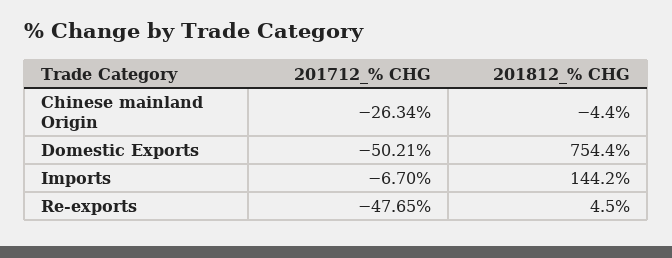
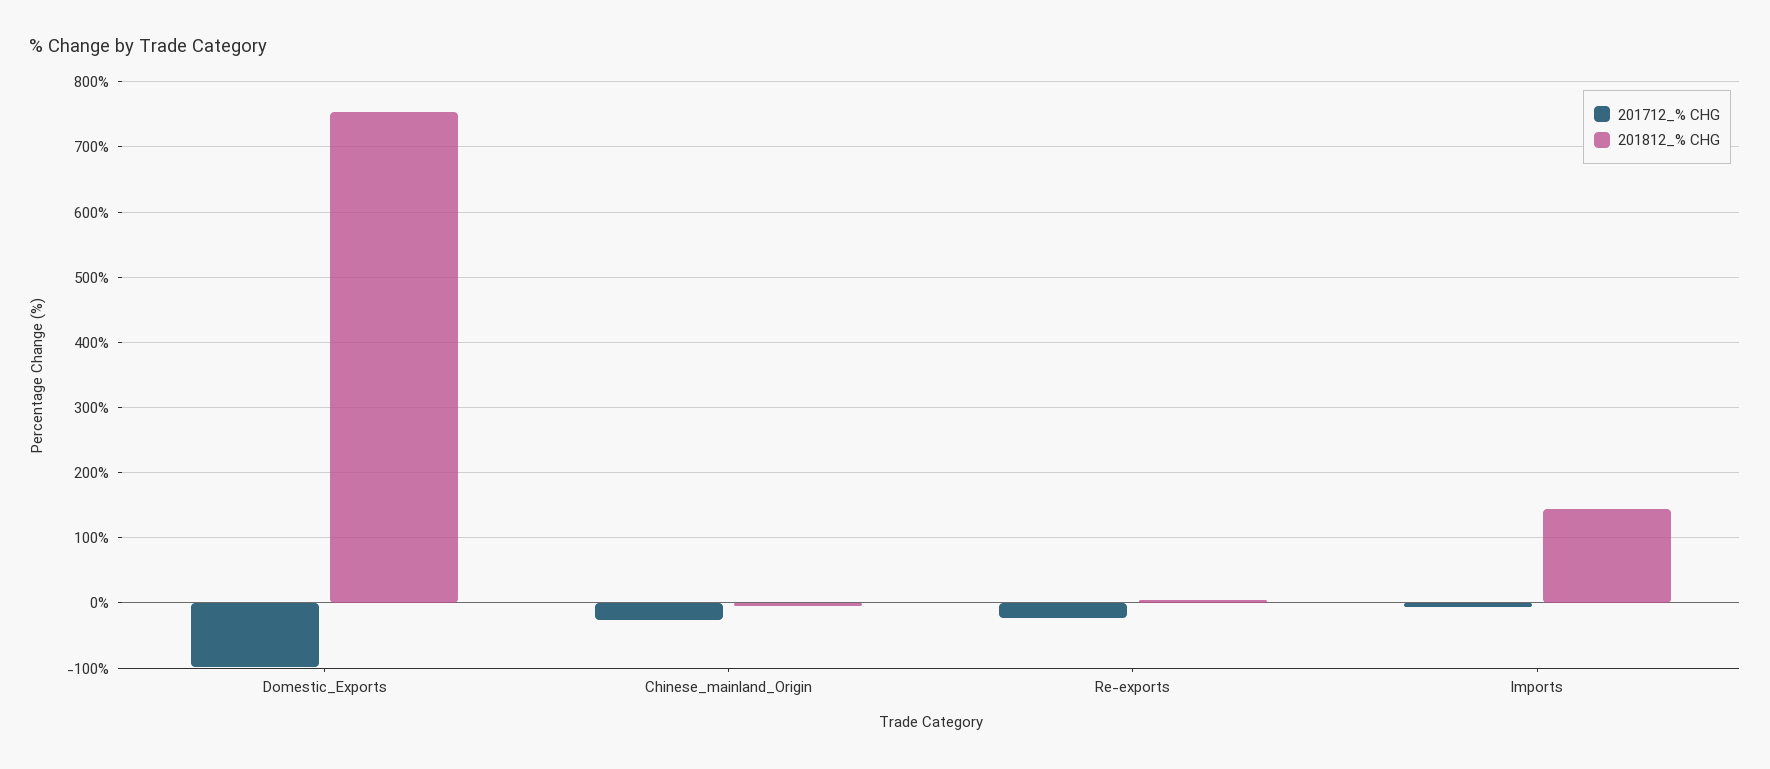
201712_% CHG, Domestic Exports: -50.21 -> -100
201712_% CHG, Re-exports: -47.65 -> -20

